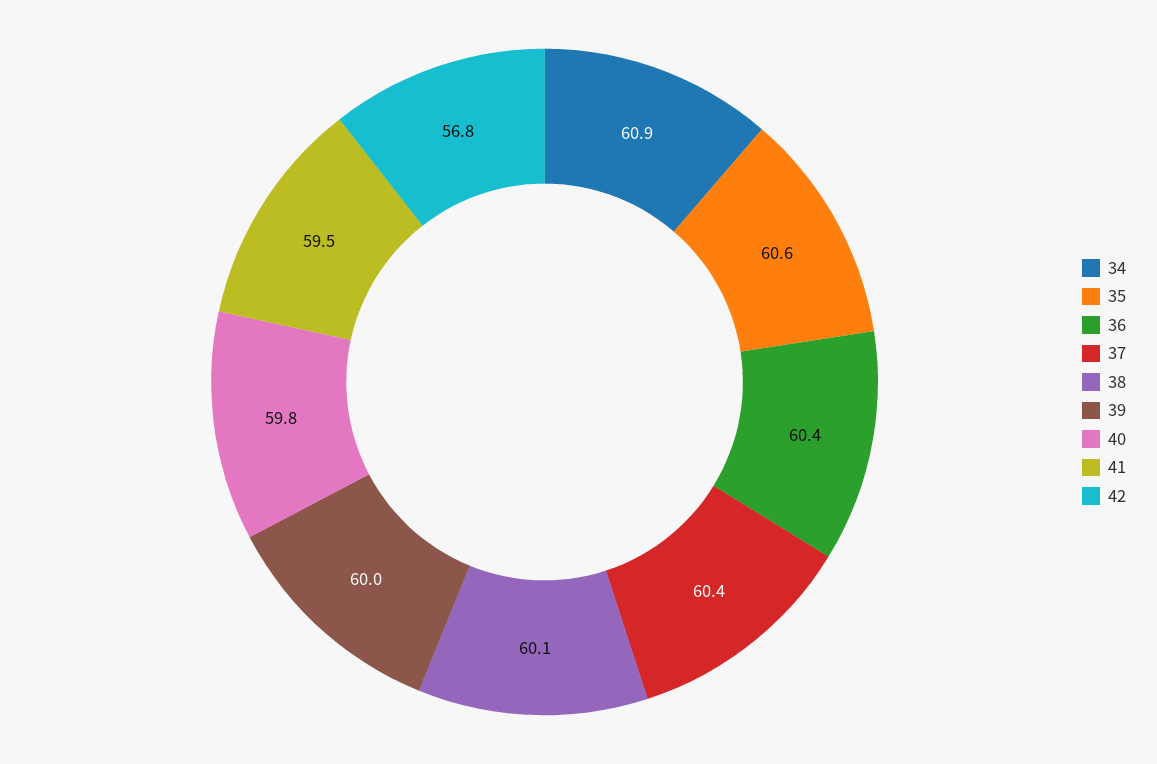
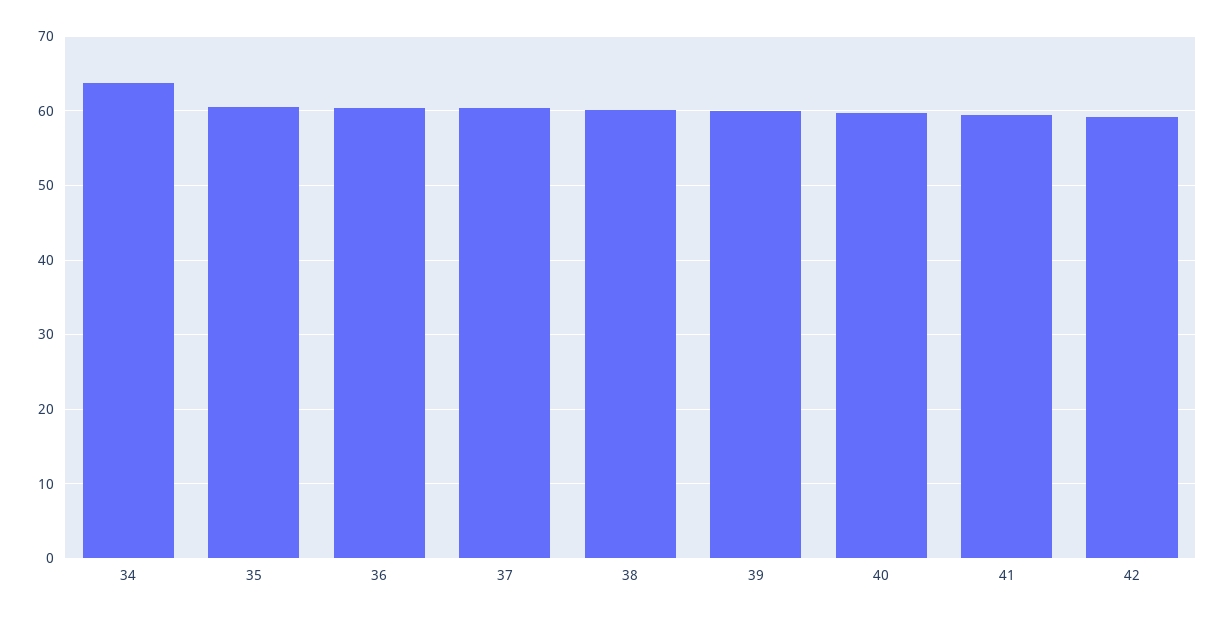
34: 60.9 -> 64
42: 56.8 -> 59

